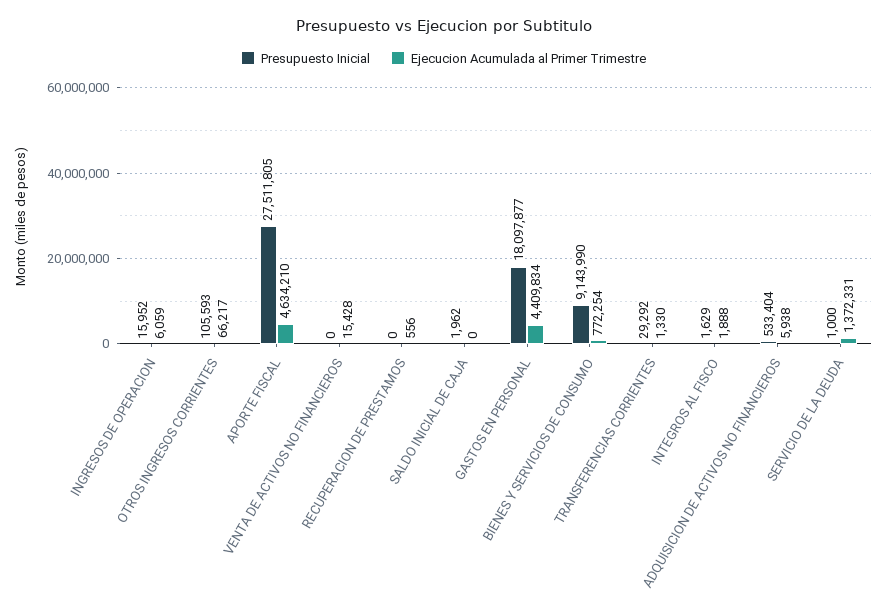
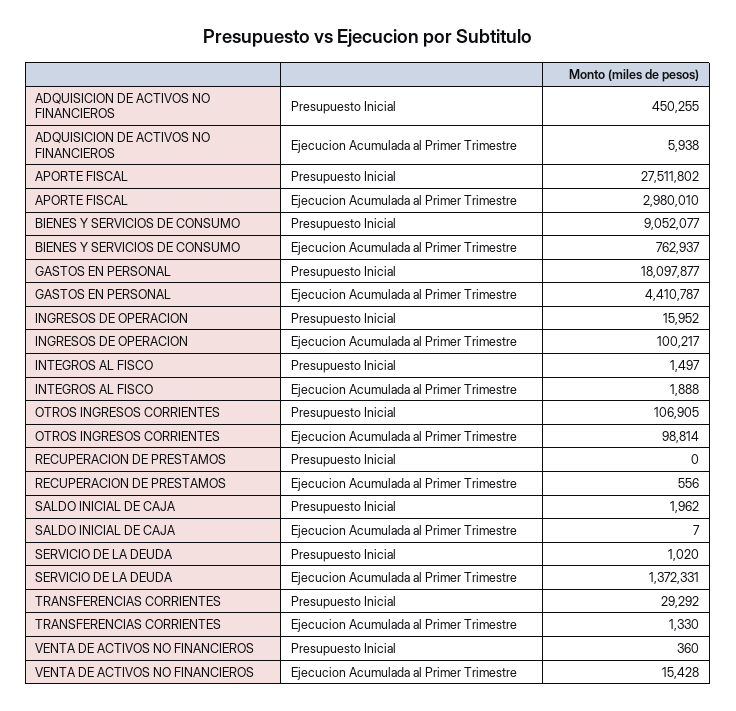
Ejecucion Acumulada al Primer Trimestre, INGRESOS DE OPERACION: 6059 -> 100217
Presupuesto Inicial, OTROS INGRESOS CORRIENTES: 105593 -> 106905
Ejecucion Acumulada al Primer Trimestre, OTROS INGRESOS CORRIENTES: 66217 -> 98814
Presupuesto Inicial, APORTE FISCAL: 27511805 -> 27511802
Ejecucion Acumulada al Primer Trimestre, APORTE FISCAL: 4634210 -> 2980010
Presupuesto Inicial, VENTA DE ACTIVOS NO FINANCIEROS: 0 -> 360
Ejecucion Acumulada al Primer Trimestre, SALDO INICIAL DE CAJA: 0 -> 7
Ejecucion Acumulada al Primer Trimestre, GASTOS EN PERSONAL: 4409834 -> 4410787
Presupuesto Inicial, BIENES Y SERVICIOS DE CONSUMO: 9143990 -> 9052077
Ejecucion Acumulada al Primer Trimestre, BIENES Y SERVICIOS DE CONSUMO: 772254 -> 762937
Presupuesto Inicial, INTEGROS AL FISCO: 1629 -> 1497
Presupuesto Inicial, ADQUISICION DE ACTIVOS NO FINANCIEROS: 533404 -> 450255
Presupuesto Inicial, SERVICIO DE LA DEUDA: 1000 -> 1020

